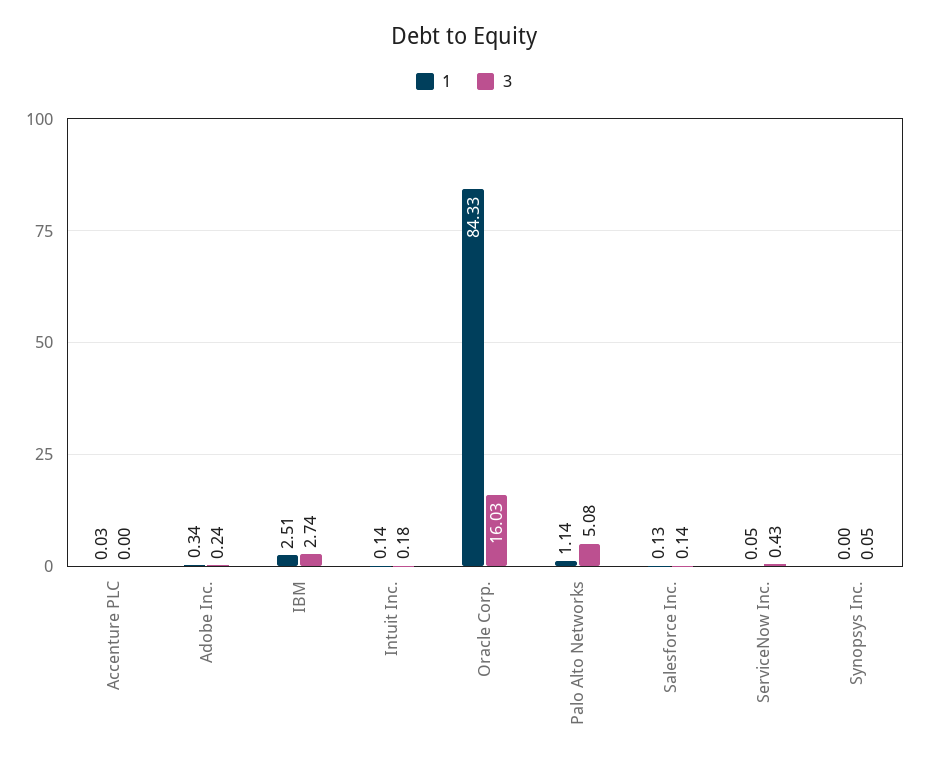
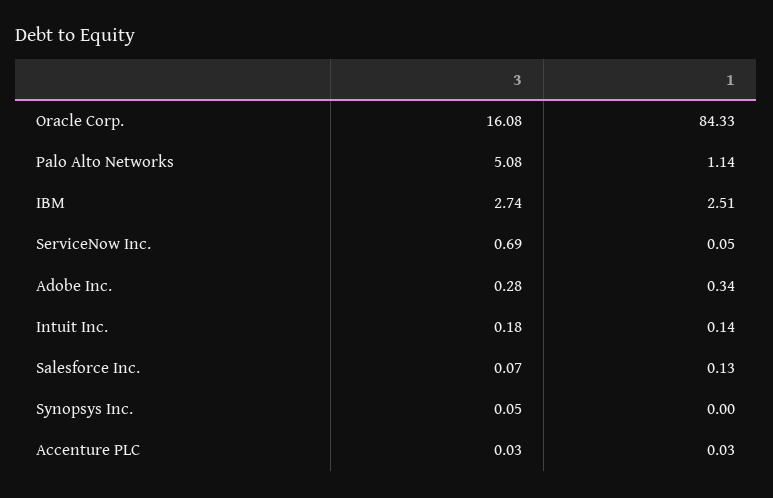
3, Accenture PLC: 0 -> 0.03
3, Adobe Inc.: 0.24 -> 0.28
3, Oracle Corp.: 16.03 -> 16.08
3, Salesforce Inc.: 0.14 -> 0.07
3, ServiceNow Inc.: 0.43 -> 0.69

